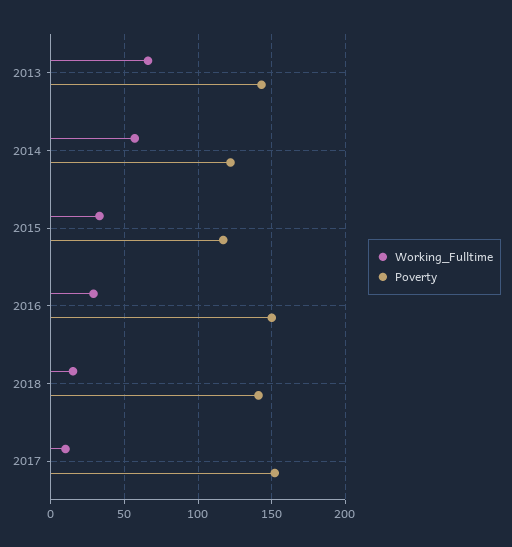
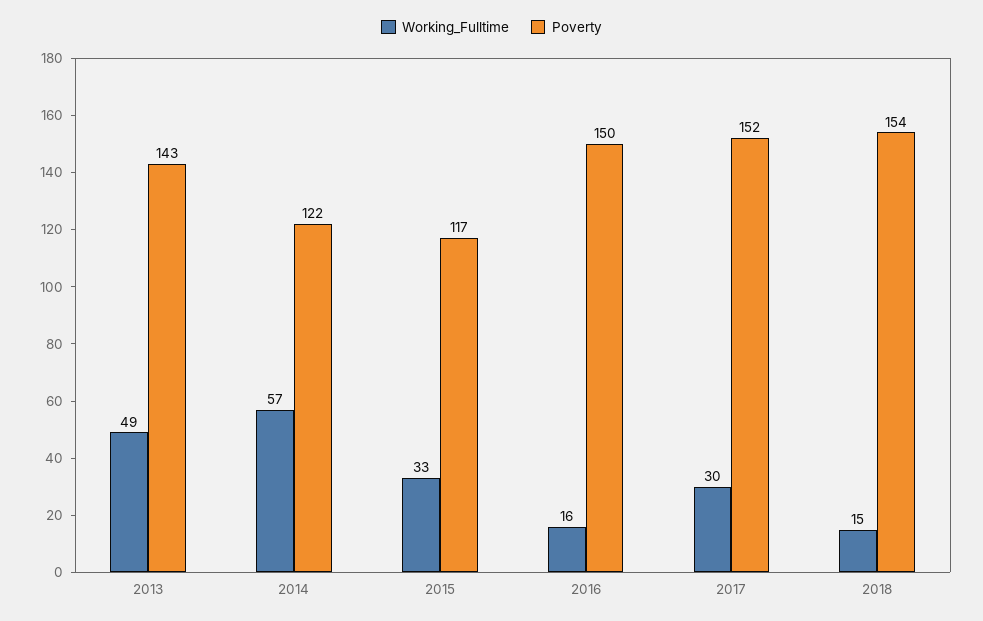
Working_Fulltime, 2013: 65 -> 49
Working_Fulltime, 2016: 30 -> 16
Poverty, 2018: 140 -> 154
Working_Fulltime, 2017: 10 -> 30

